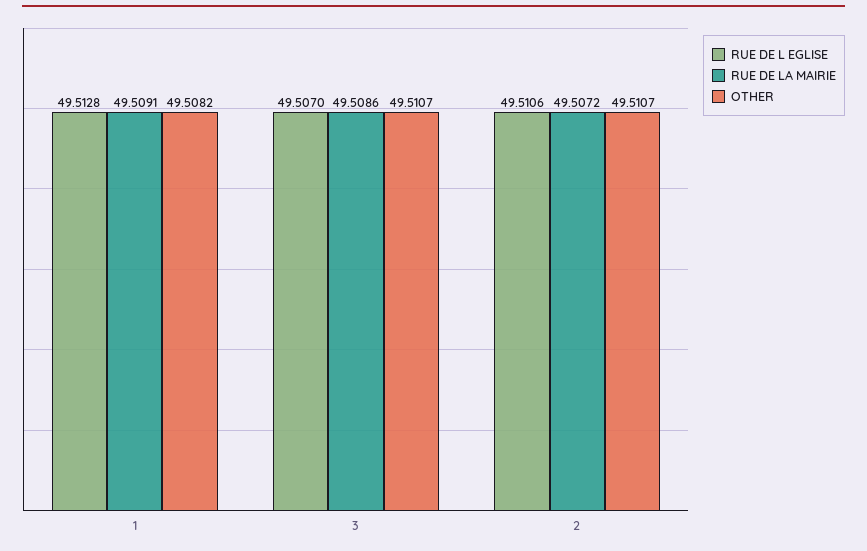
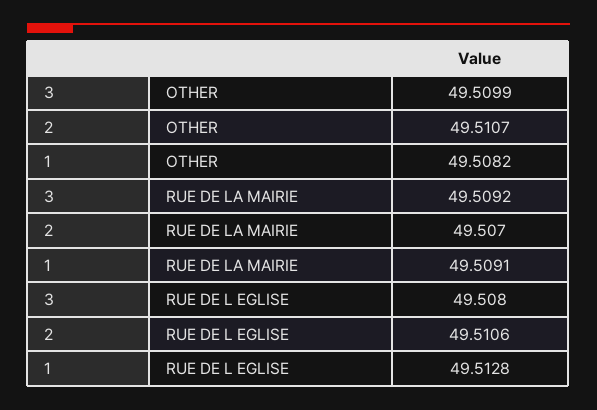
RUE DE L EGLISE, 3: 49.507 -> 49.508
RUE DE LA MAIRIE, 3: 49.5086 -> 49.5092
OTHER, 3: 49.5107 -> 49.5099
RUE DE LA MAIRIE, 2: 49.5072 -> 49.507

